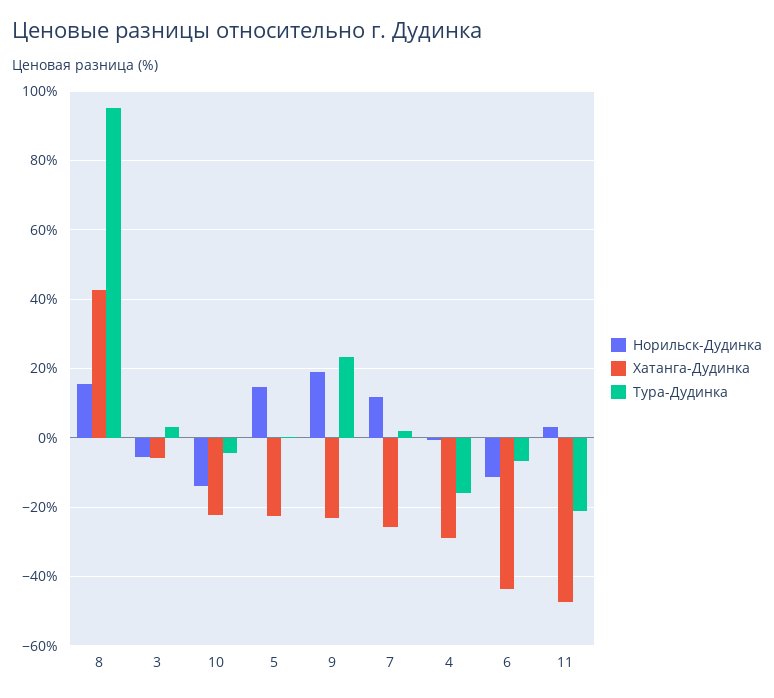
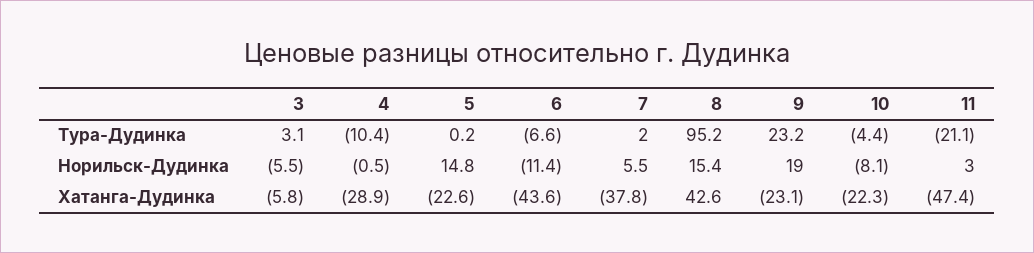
Норильск-Дудинка, 10: -14 -> -8.1
Норильск-Дудинка, 7: 12 -> 5.5
Хатанга-Дудинка, 7: -26 -> -37.8
Тура-Дудинка, 4: -16 -> -10.4

